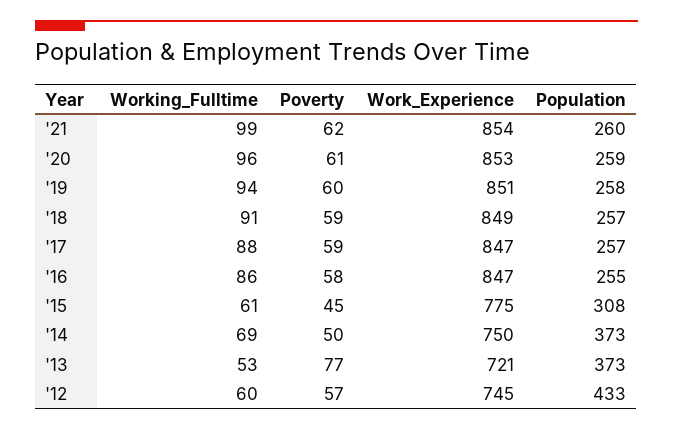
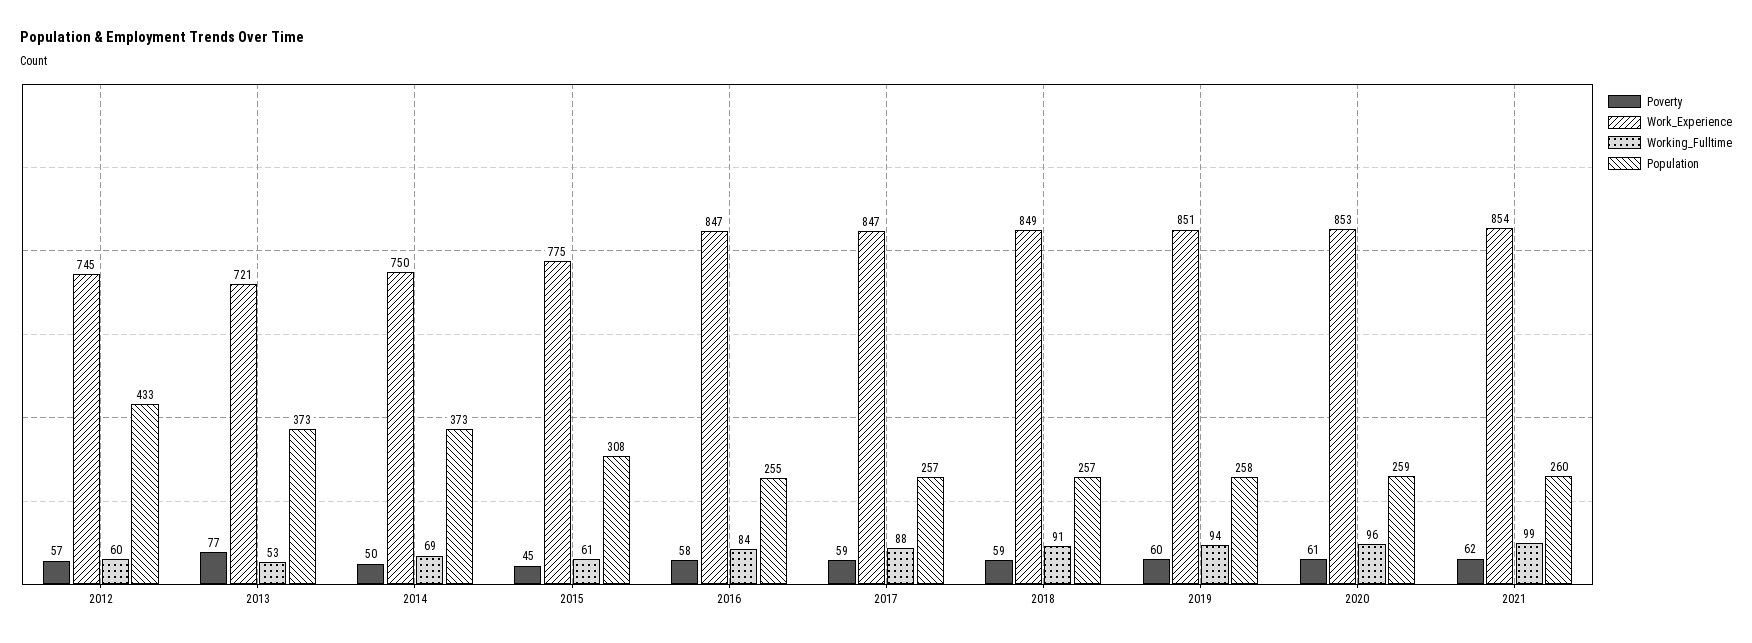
Working_Fulltime, '16: 86 -> 84

